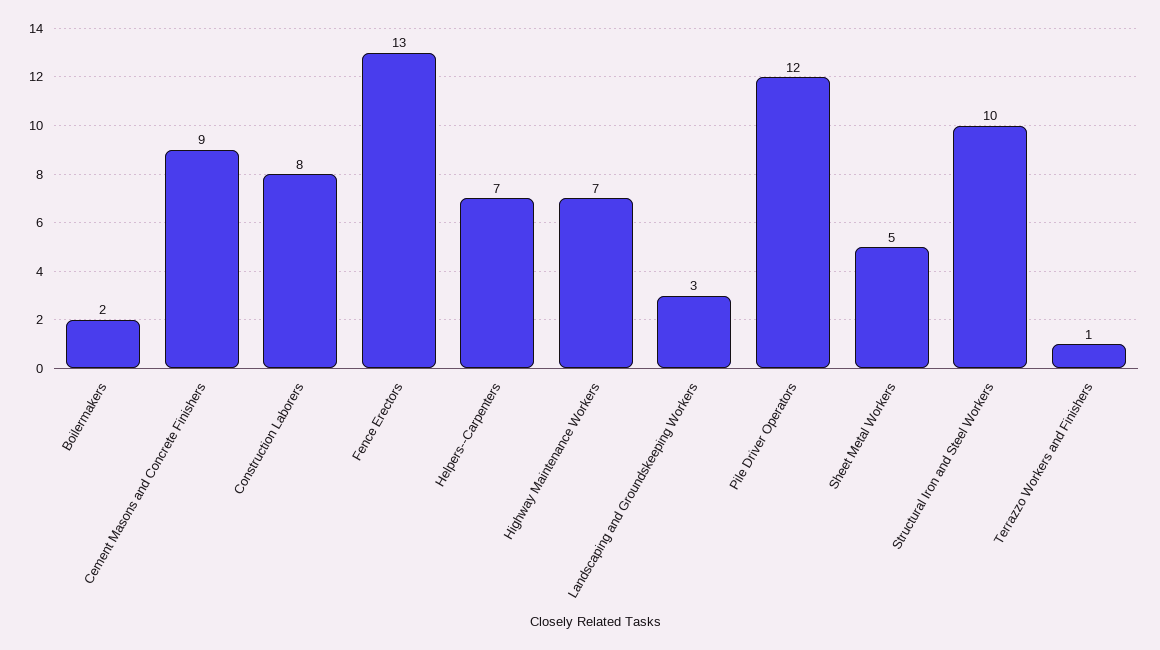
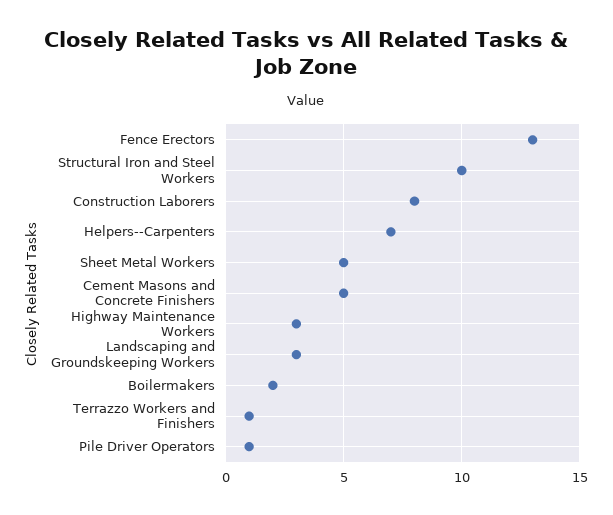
Cement Masons and Concrete Finishers: 9 -> 5
Highway Maintenance Workers: 7 -> 3
Pile Driver Operators: 12 -> 1

